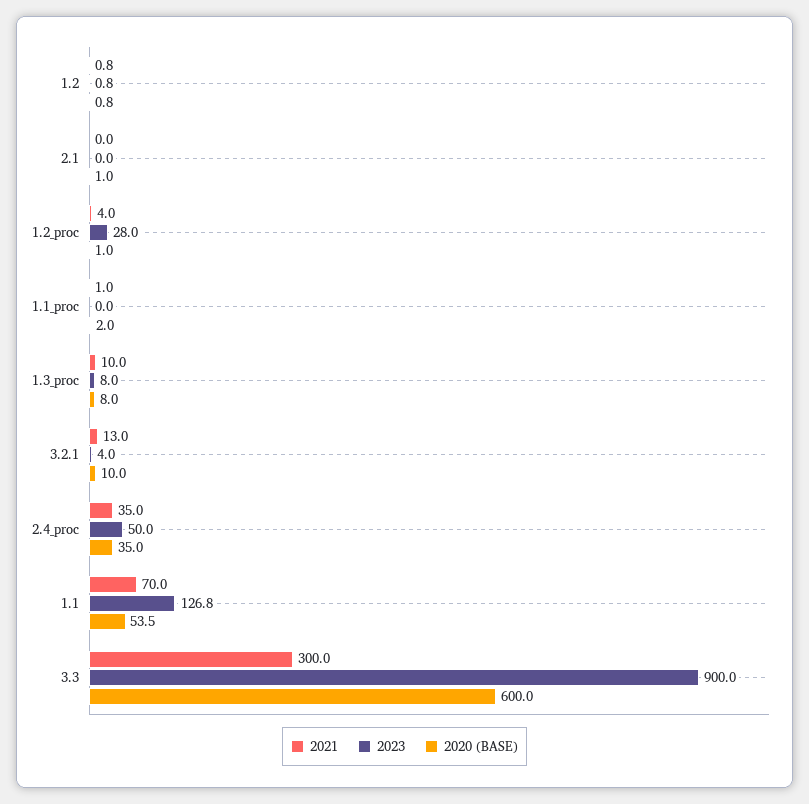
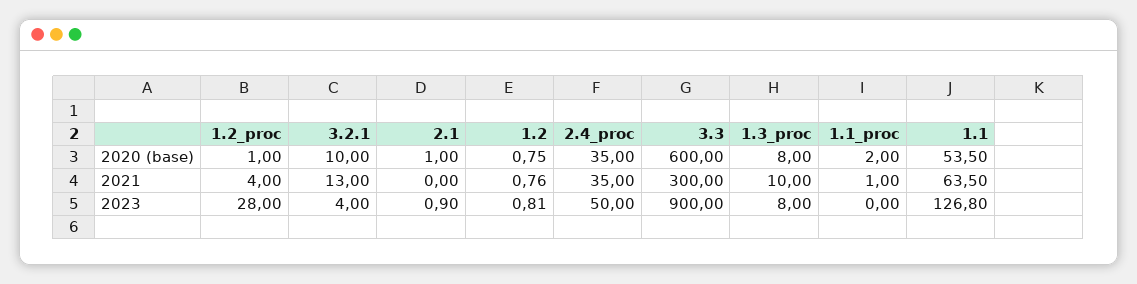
2023, 2.1: 0 -> 0.9
2021, 1.1: 70 -> 63.5

